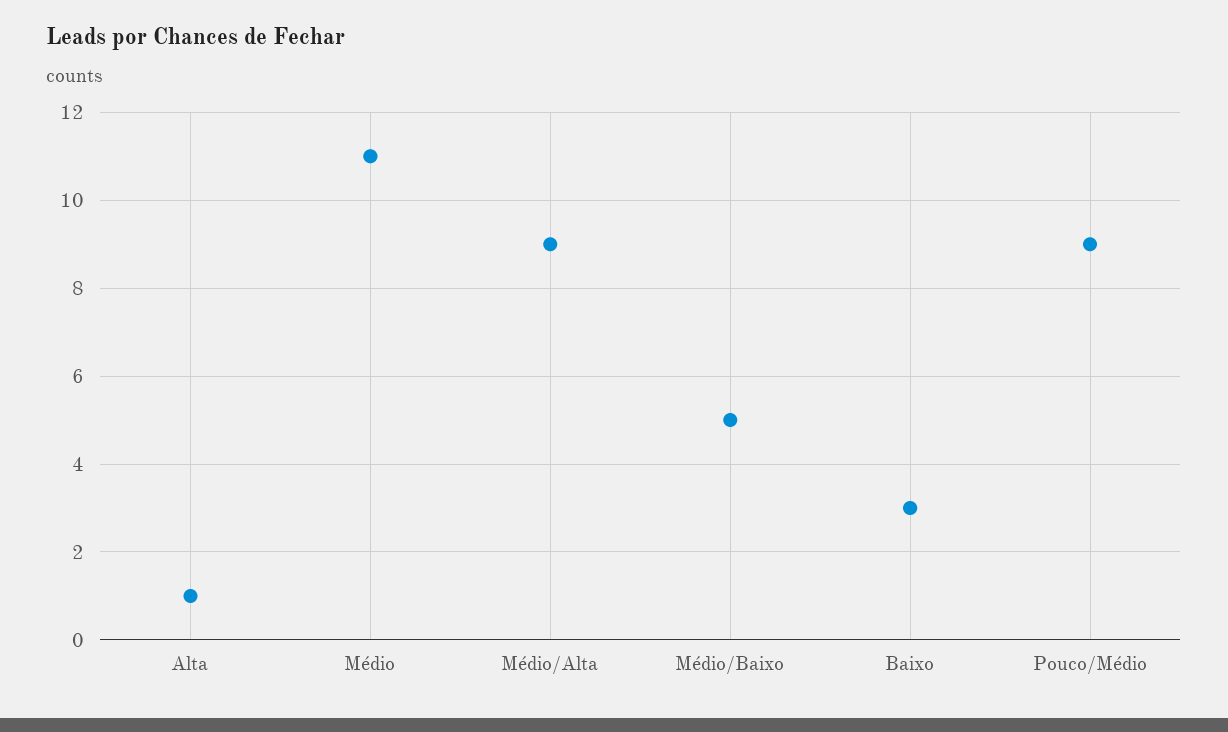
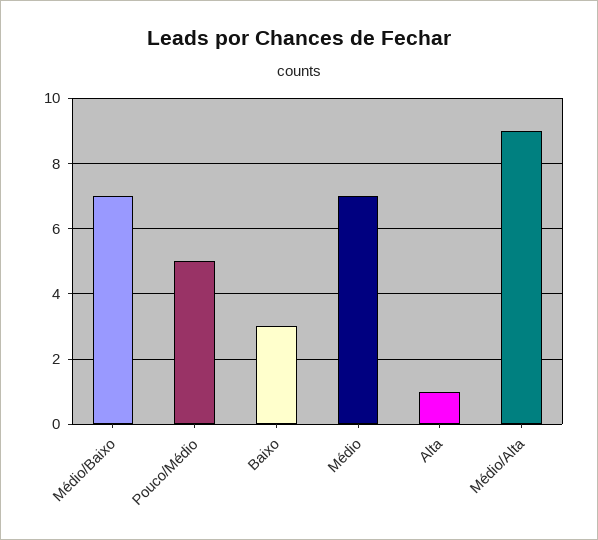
Médio: 11 -> 7
Médio/Baixo: 5 -> 7
Pouco/Médio: 9 -> 5

